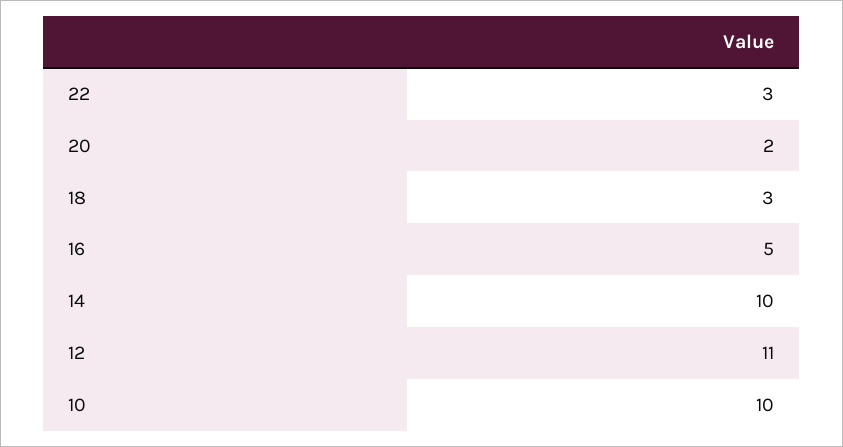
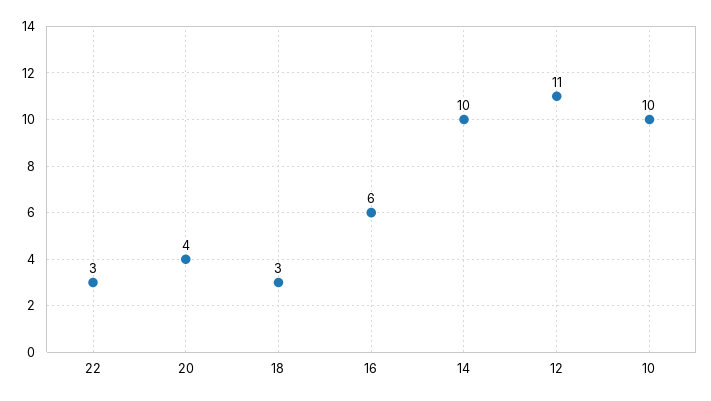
20: 2 -> 4
16: 5 -> 6

